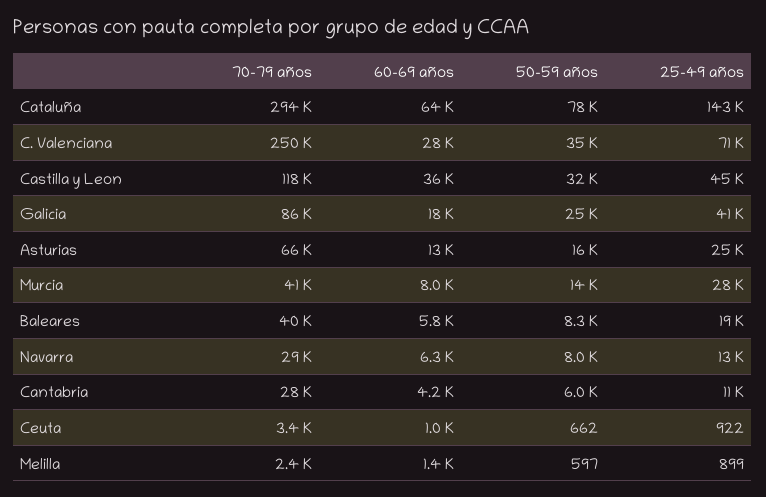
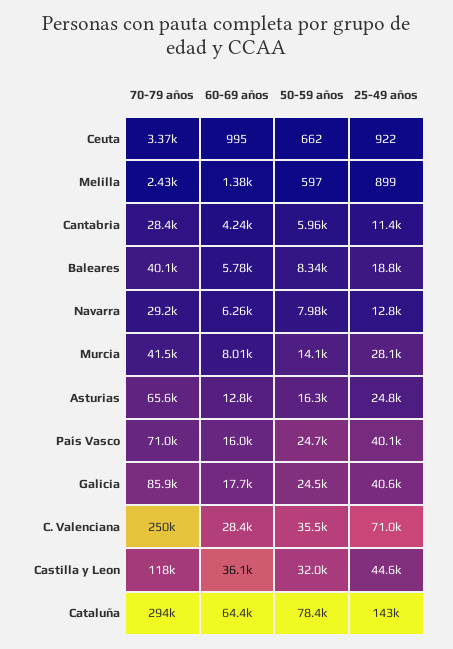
70-79 años, País Vasco: none -> 71000
60-69 años, País Vasco: none -> 16000
50-59 años, País Vasco: none -> 24700
25-49 años, País Vasco: none -> 40100

